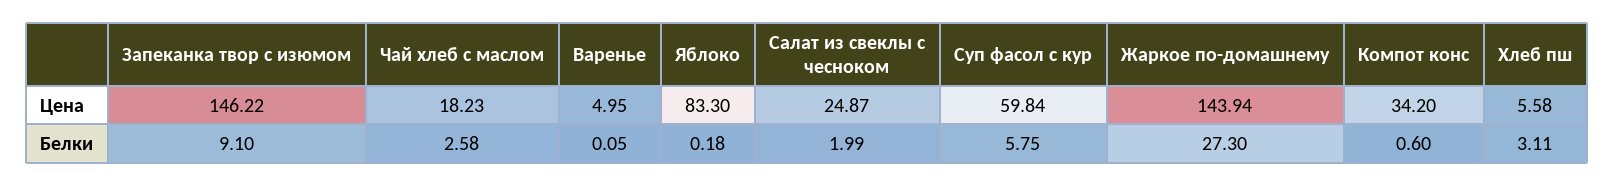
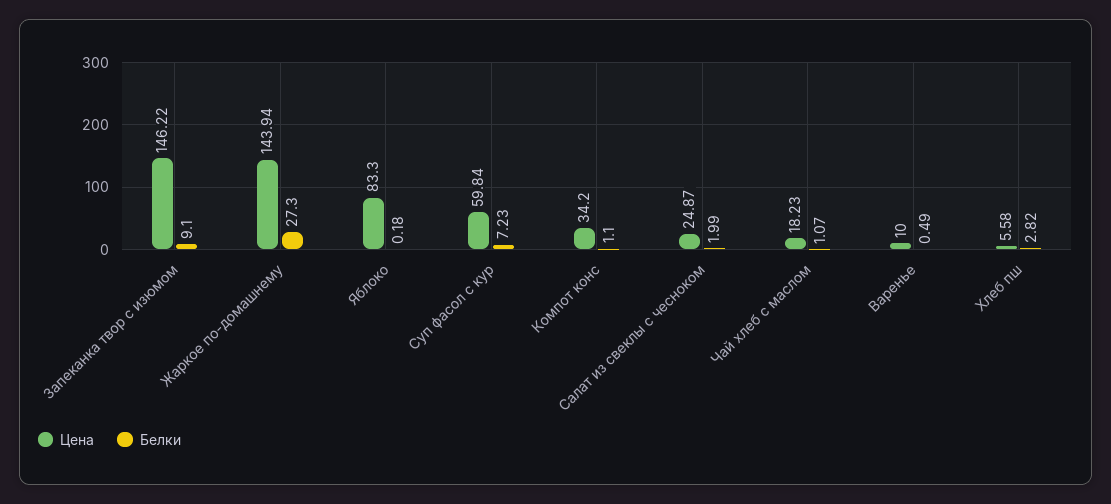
Цена, Варенье: 4.95 -> 10
Белки, Чай хлеб с маслом: 2.58 -> 1.07
Белки, Варенье: 0.05 -> 0.49
Белки, Суп фасол с кур: 5.75 -> 7.23
Белки, Компот конс: 0.6 -> 1.1
Белки, Хлеб пш: 3.11 -> 2.82

